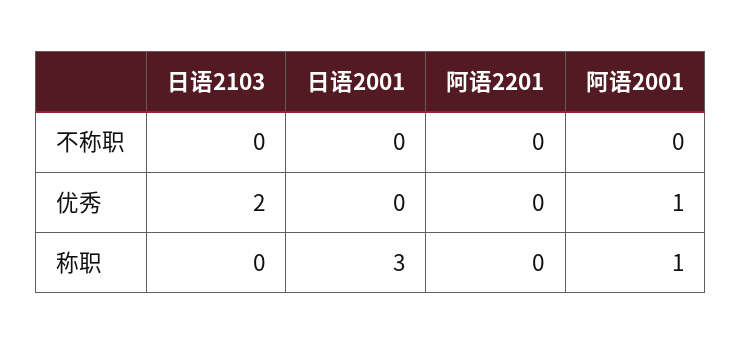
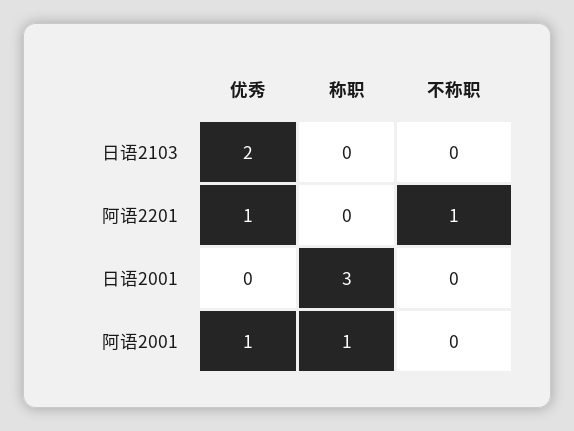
阿语2201, 不称职: 0 -> 1
阿语2201, 优秀: 0 -> 1

